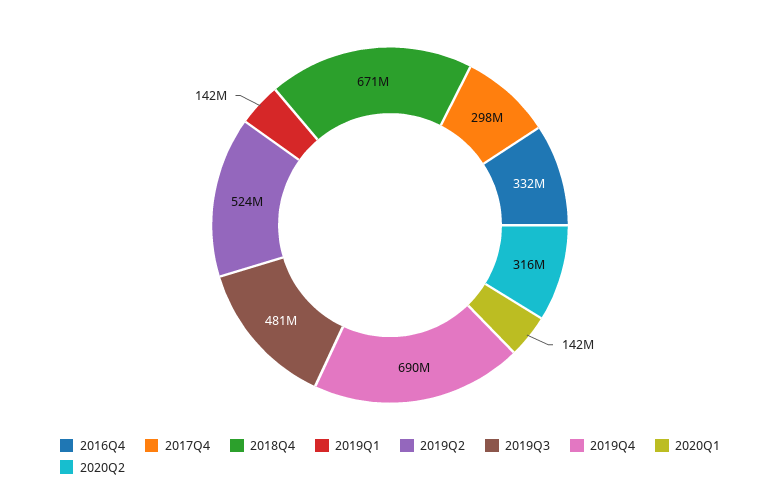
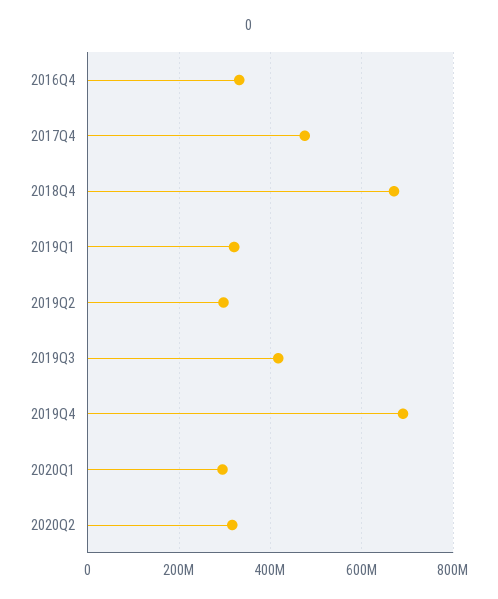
2017Q4: 298000000 -> 480000000
2019Q1: 142000000 -> 320000000
2019Q2: 524000000 -> 300000000
2019Q3: 481000000 -> 420000000
2020Q1: 142000000 -> 300000000

